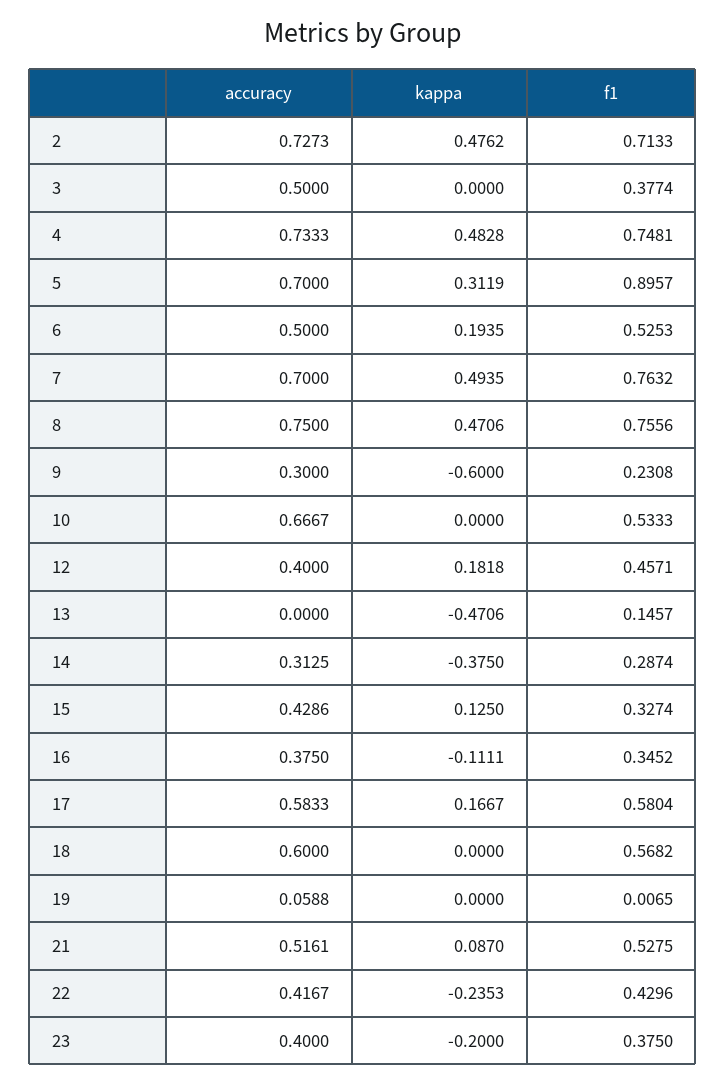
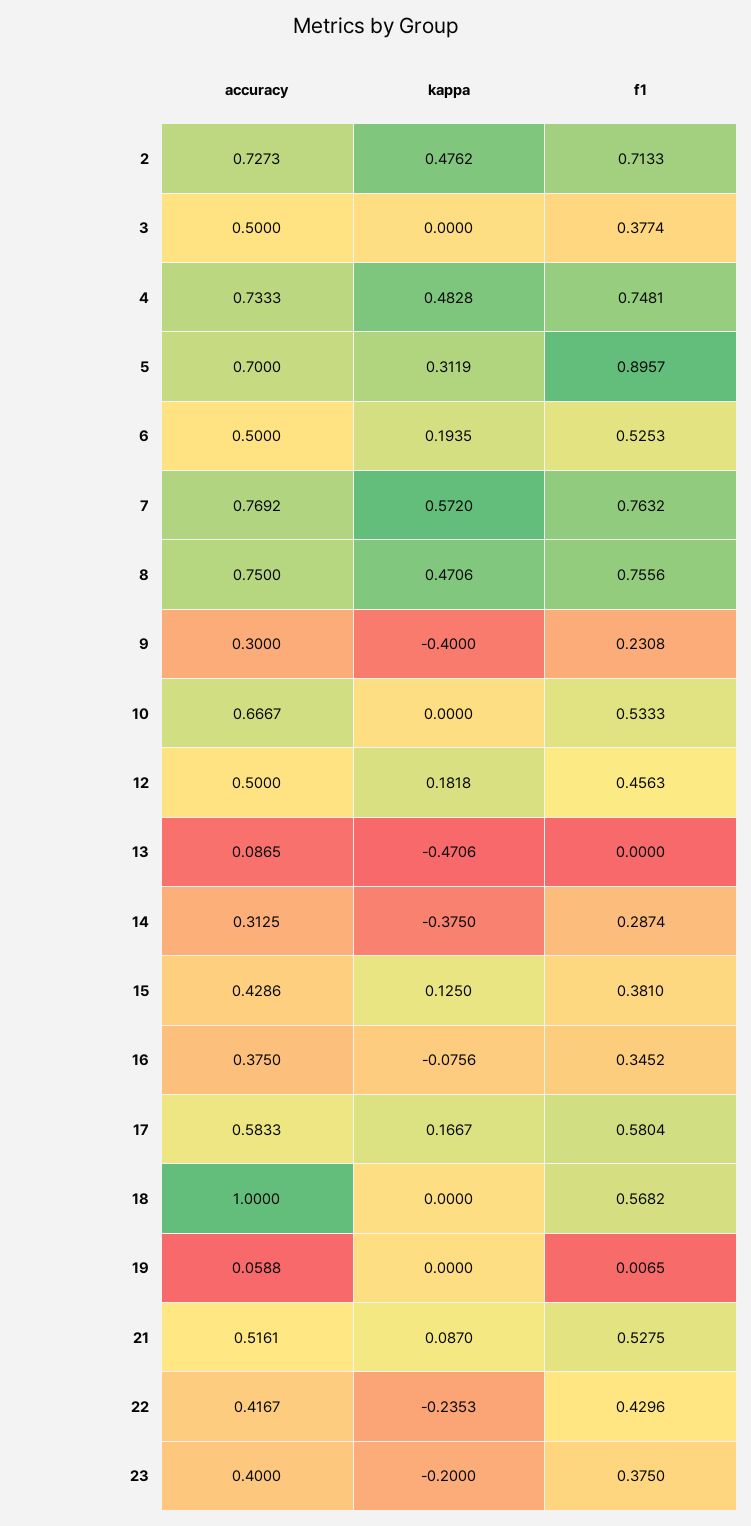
accuracy, 7: 0.7 -> 0.7692
kappa, 7: 0.4935 -> 0.572
kappa, 9: -0.6 -> -0.4
accuracy, 12: 0.4 -> 0.5
f1, 12: 0.4571 -> 0.4563
accuracy, 13: 0 -> 0.0865
f1, 13: 0.1457 -> 0
f1, 15: 0.3274 -> 0.381
kappa, 16: -0.1111 -> -0.0756
accuracy, 18: 0.6 -> 1

